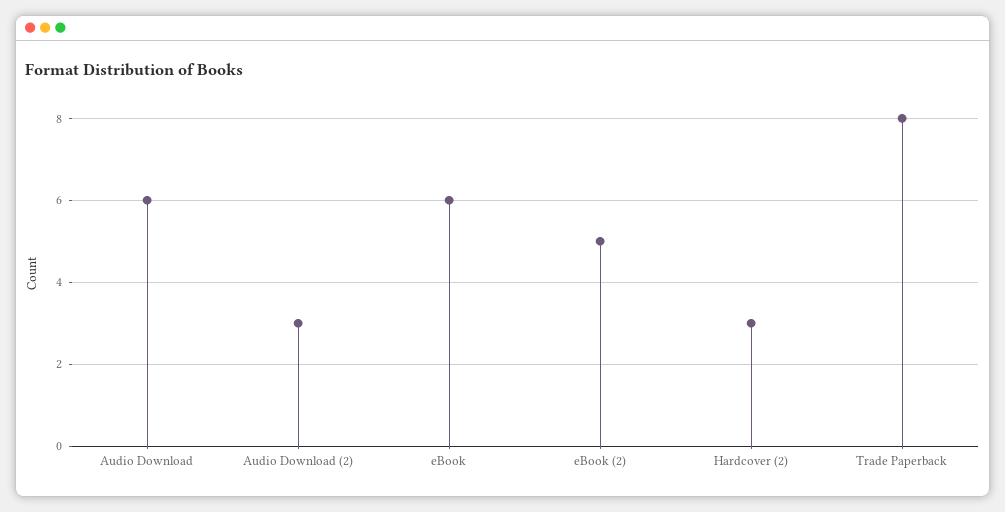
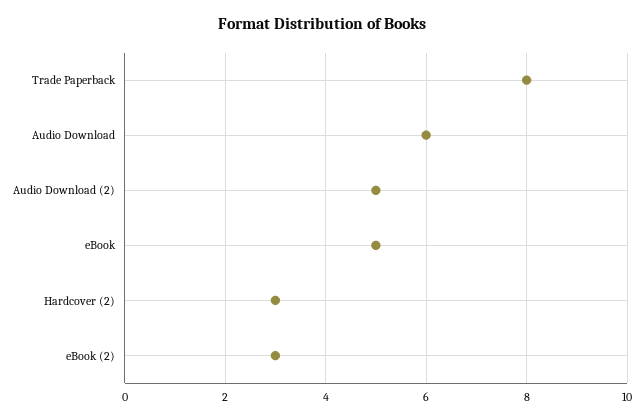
Audio Download (2): 3 -> 5
eBook: 6 -> 5
eBook (2): 5 -> 3

